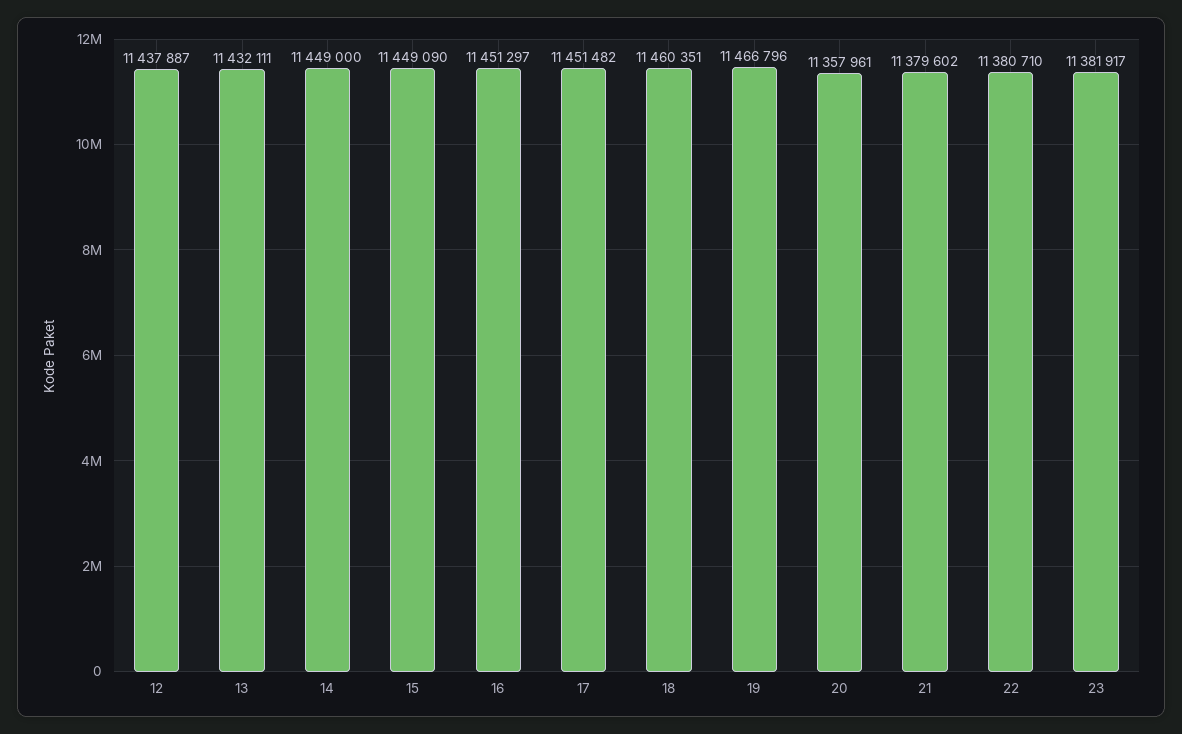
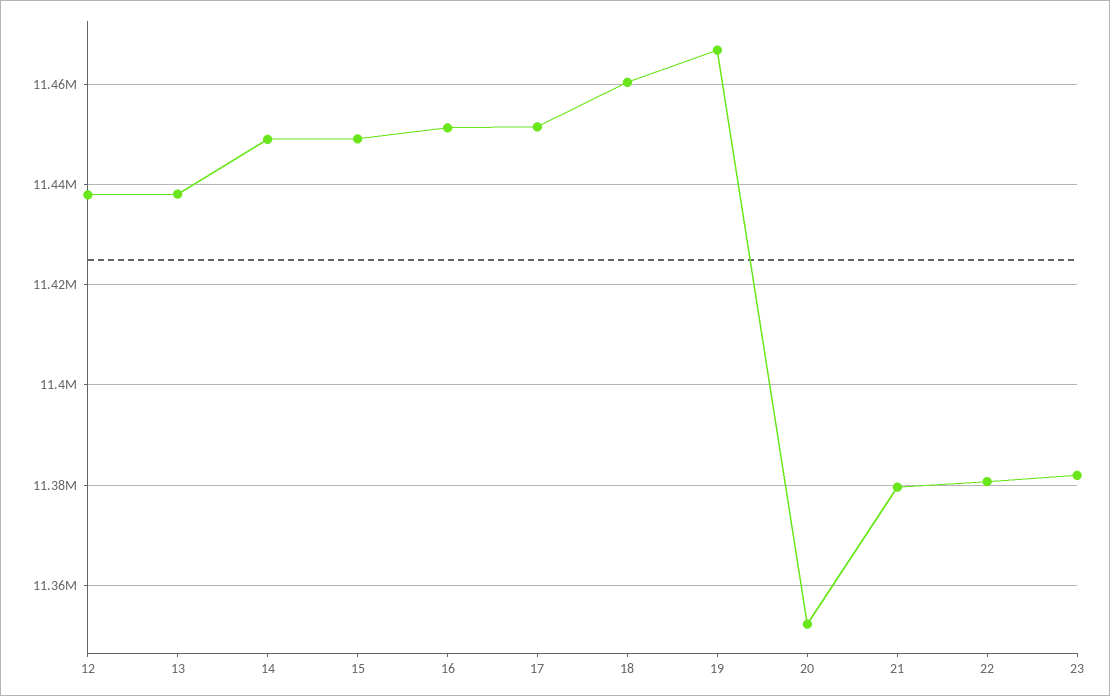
13: 11432111 -> 11438000
20: 11357961 -> 11352000

